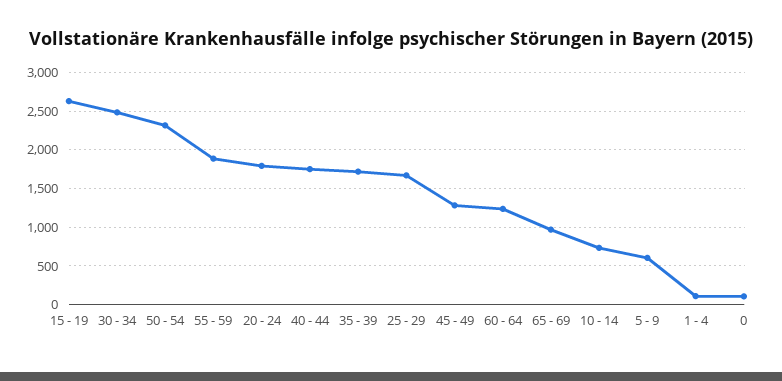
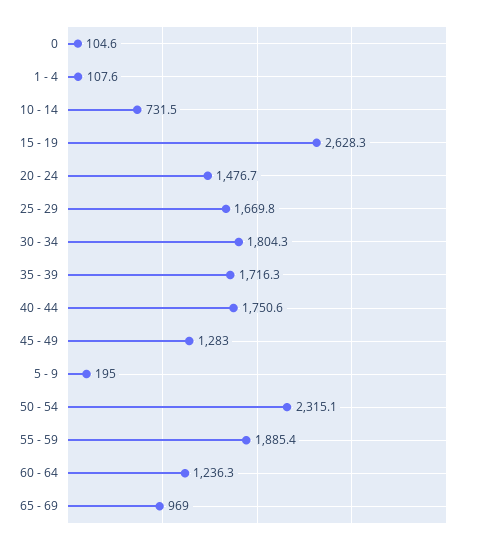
30 - 34: 2500 -> 1804.3
20 - 24: 1800 -> 1476.7
5 - 9: 600 -> 195

